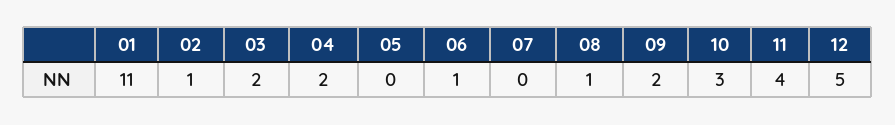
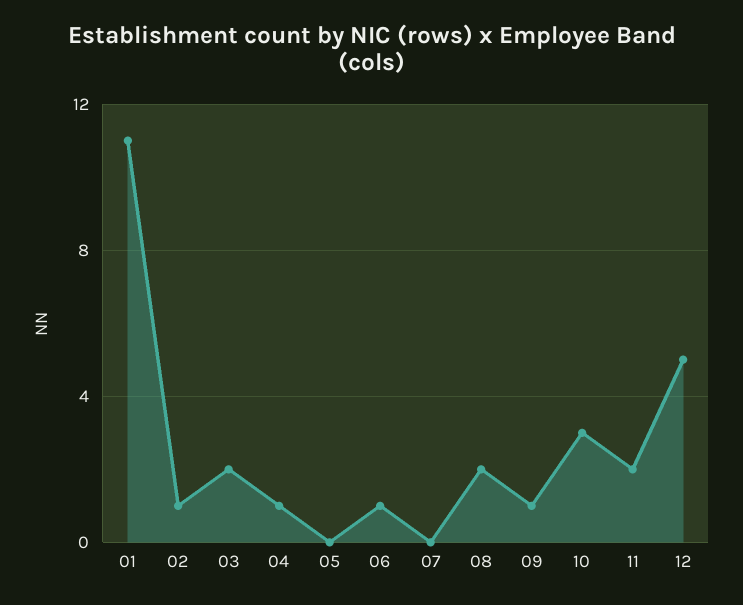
04: 2 -> 1
08: 1 -> 2
09: 2 -> 1
11: 4 -> 2

